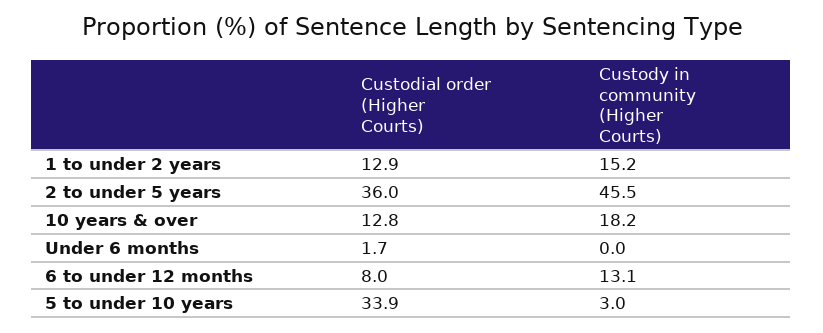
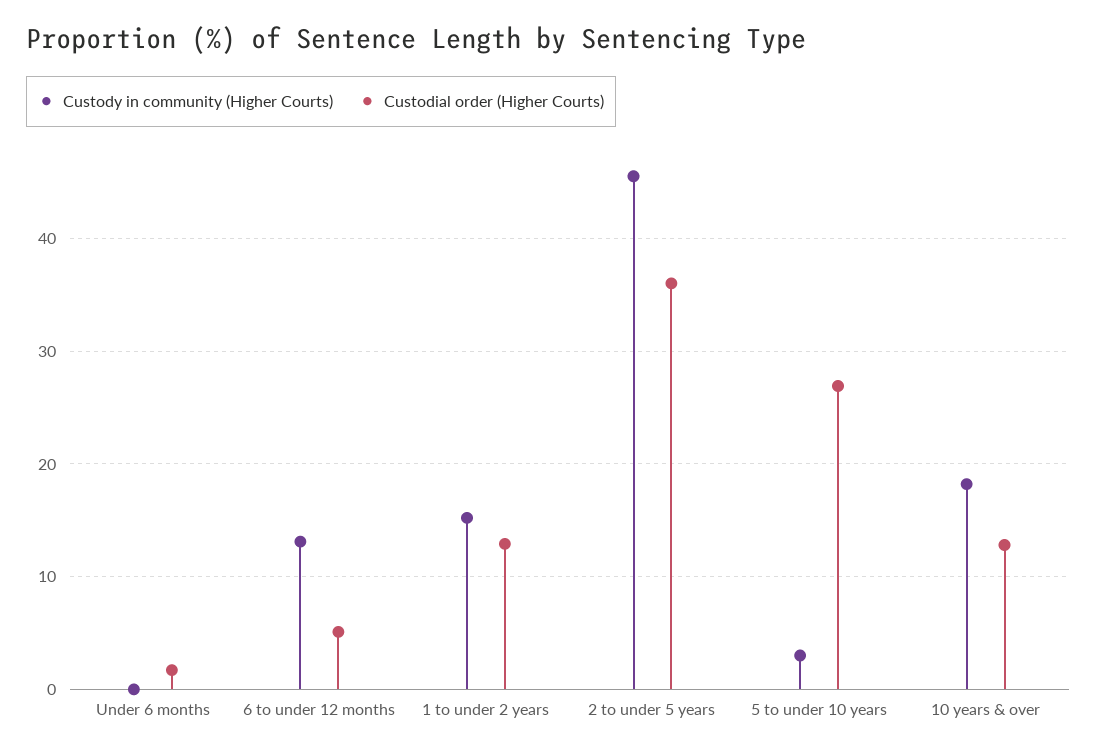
Custodial order (Higher Courts), 6 to under 12 months: 8 -> 5
Custodial order (Higher Courts), 5 to under 10 years: 33.9 -> 27

